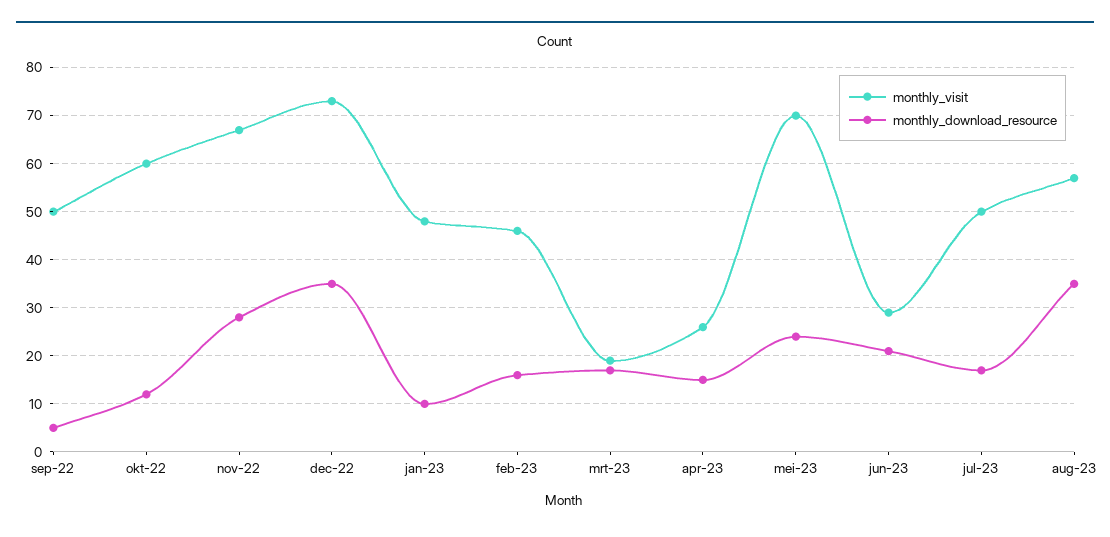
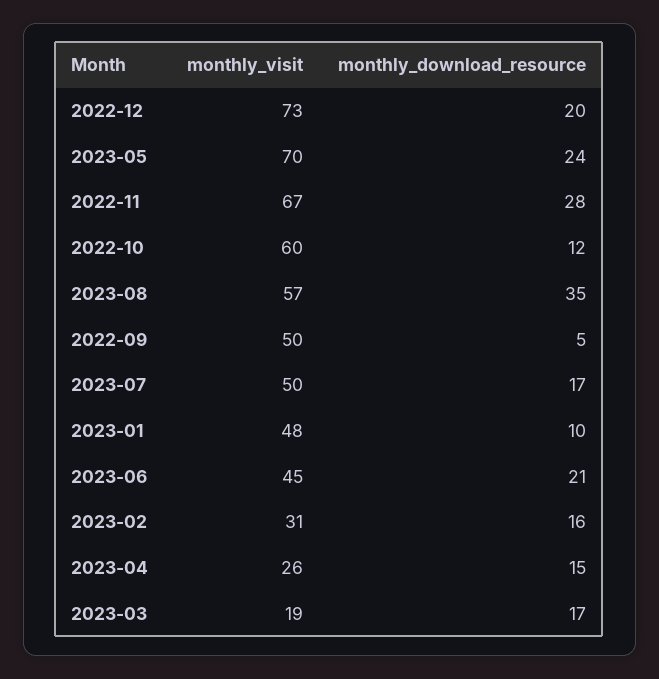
monthly_download_resource, dec-22: 35 -> 20
monthly_visit, feb-23: 45 -> 31
monthly_visit, jun-23: 30 -> 45

